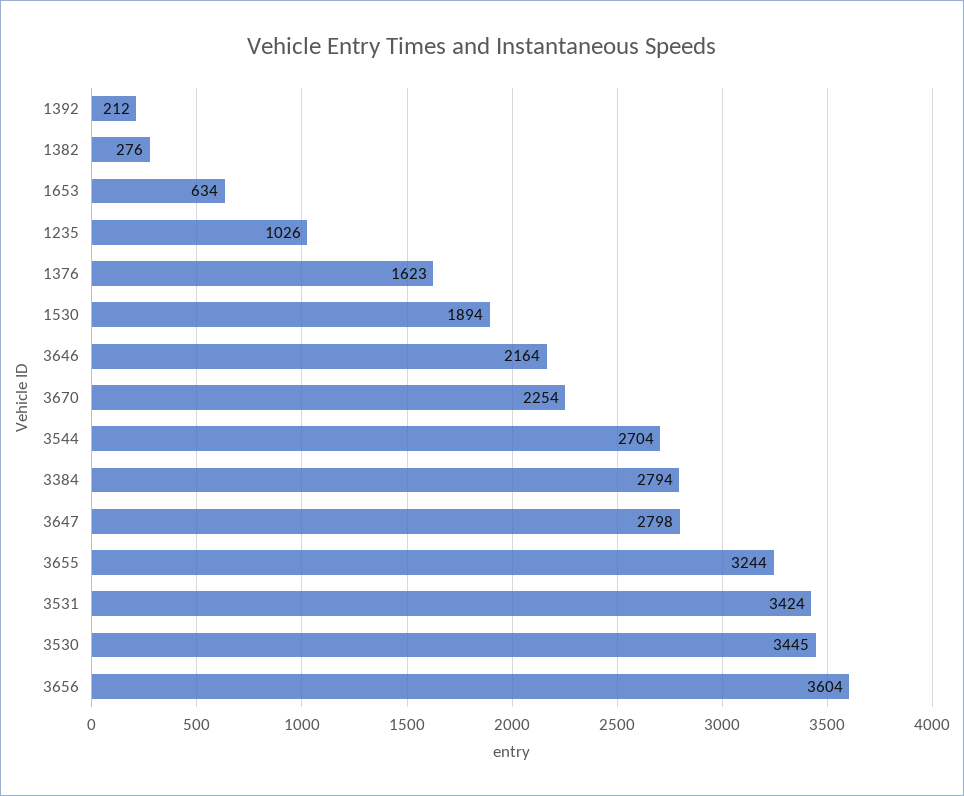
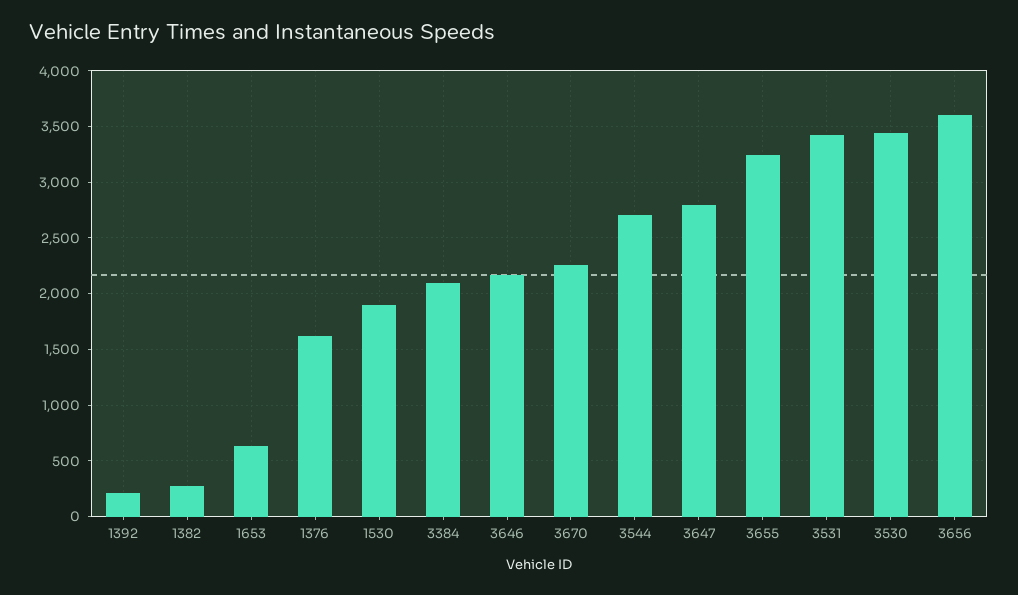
1235: 1026 -> none
3384: 2794 -> 2100

